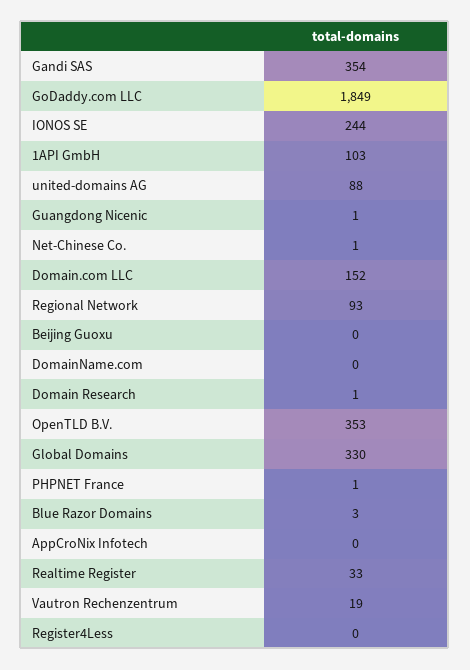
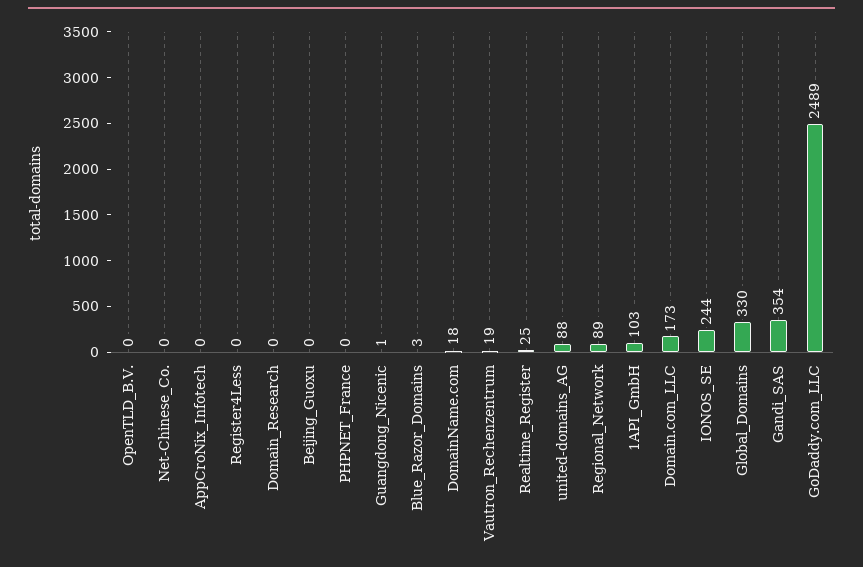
GoDaddy.com LLC: 1849 -> 2489
Net-Chinese Co.: 1 -> 0
Domain.com LLC: 152 -> 173
Regional Network: 93 -> 89
DomainName.com: 0 -> 18
Domain Research: 1 -> 0
OpenTLD B.V.: 353 -> 0
PHPNET France: 1 -> 0
Realtime Register: 33 -> 25

